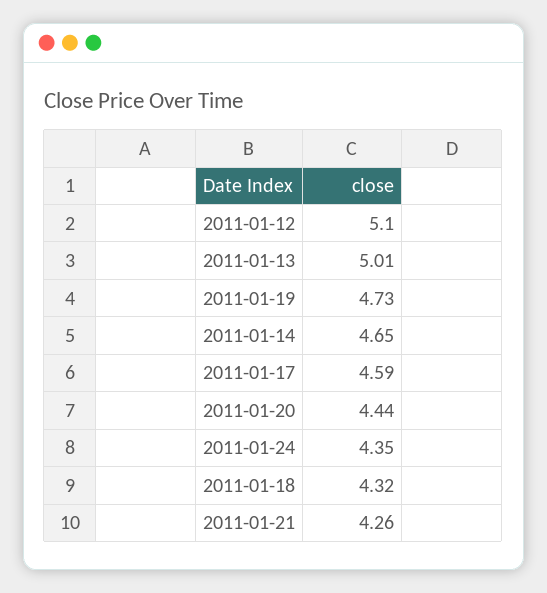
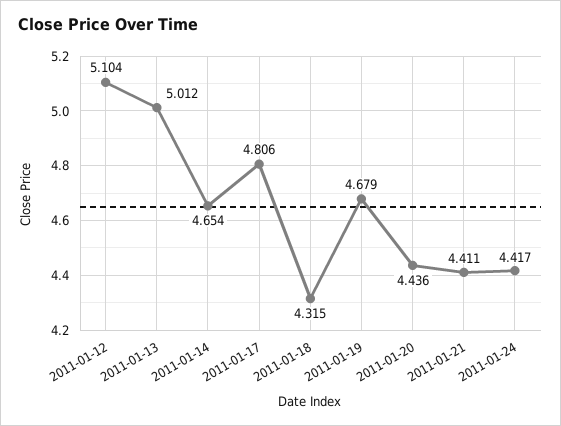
2011-01-19: 4.73 -> 4.679
2011-01-17: 4.59 -> 4.806
2011-01-24: 4.35 -> 4.417
2011-01-21: 4.26 -> 4.411

